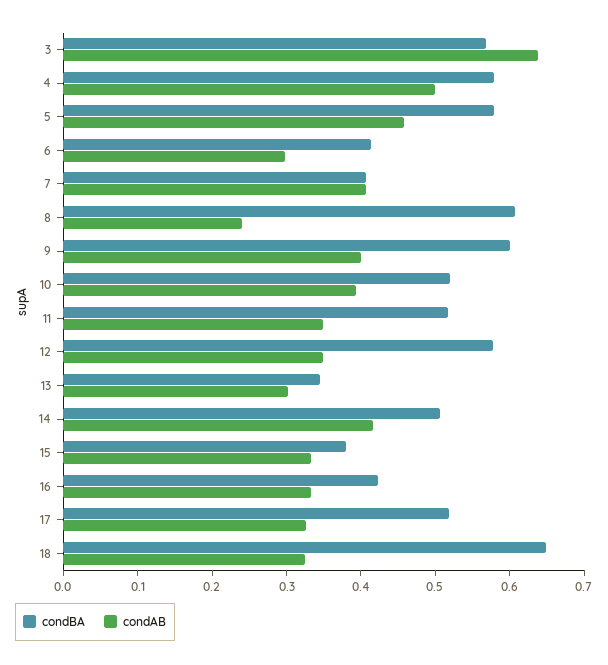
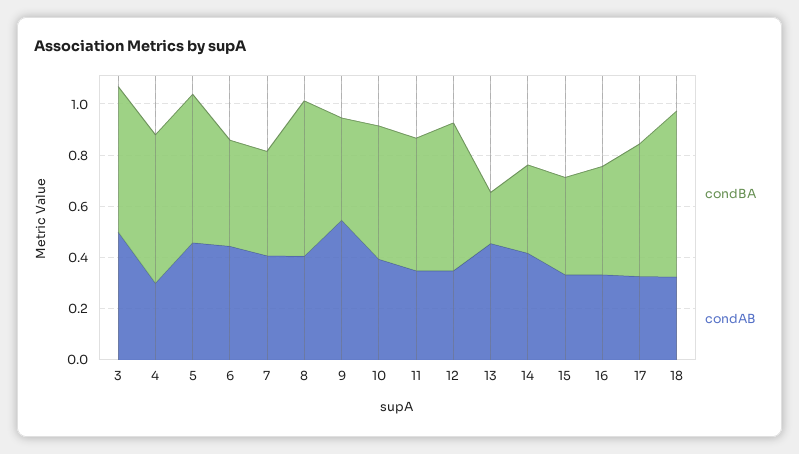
condAB, 3: 0.64 -> 0.5
condAB, 4: 0.5 -> 0.3
condAB, 6: 0.3 -> 0.45
condAB, 8: 0.24 -> 0.4
condBA, 9: 0.6 -> 0.4
condAB, 9: 0.4 -> 0.55
condBA, 13: 0.34 -> 0.2
condAB, 13: 0.3 -> 0.45
condBA, 14: 0.5 -> 0.35

